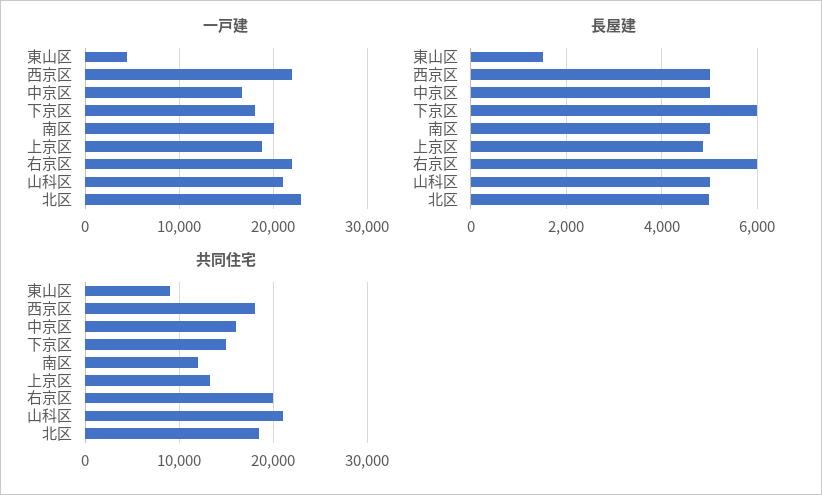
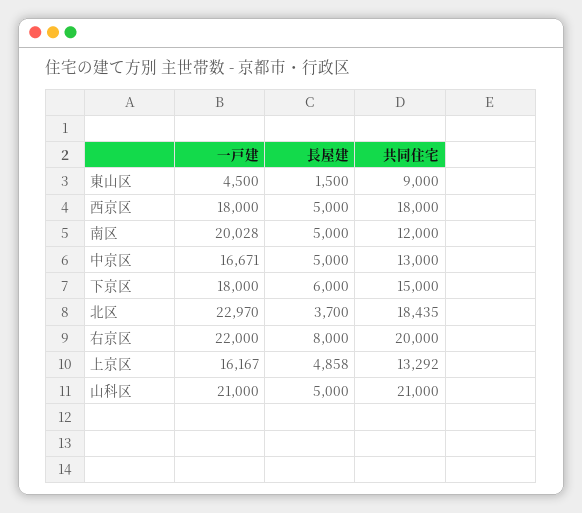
一戸建, 西京区: 22000 -> 18000
一戸建, 上京区: 19000 -> 16167
長屋建, 右京区: 6000 -> 8000
長屋建, 北区: 5000 -> 3700
共同住宅, 中京区: 16000 -> 13000

